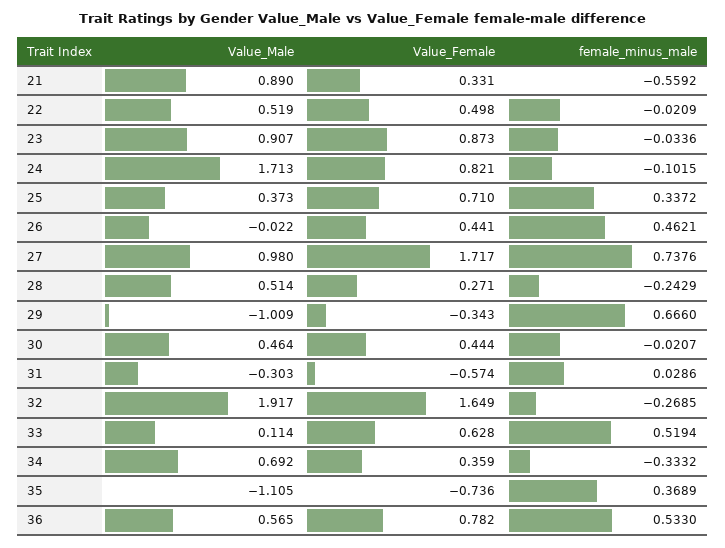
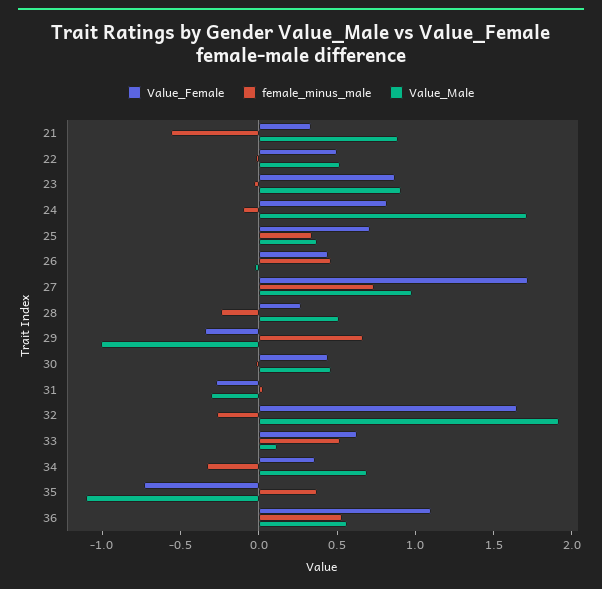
Value_Female, 31: -0.574 -> -0.3
Value_Female, 36: 0.782 -> 1.1

